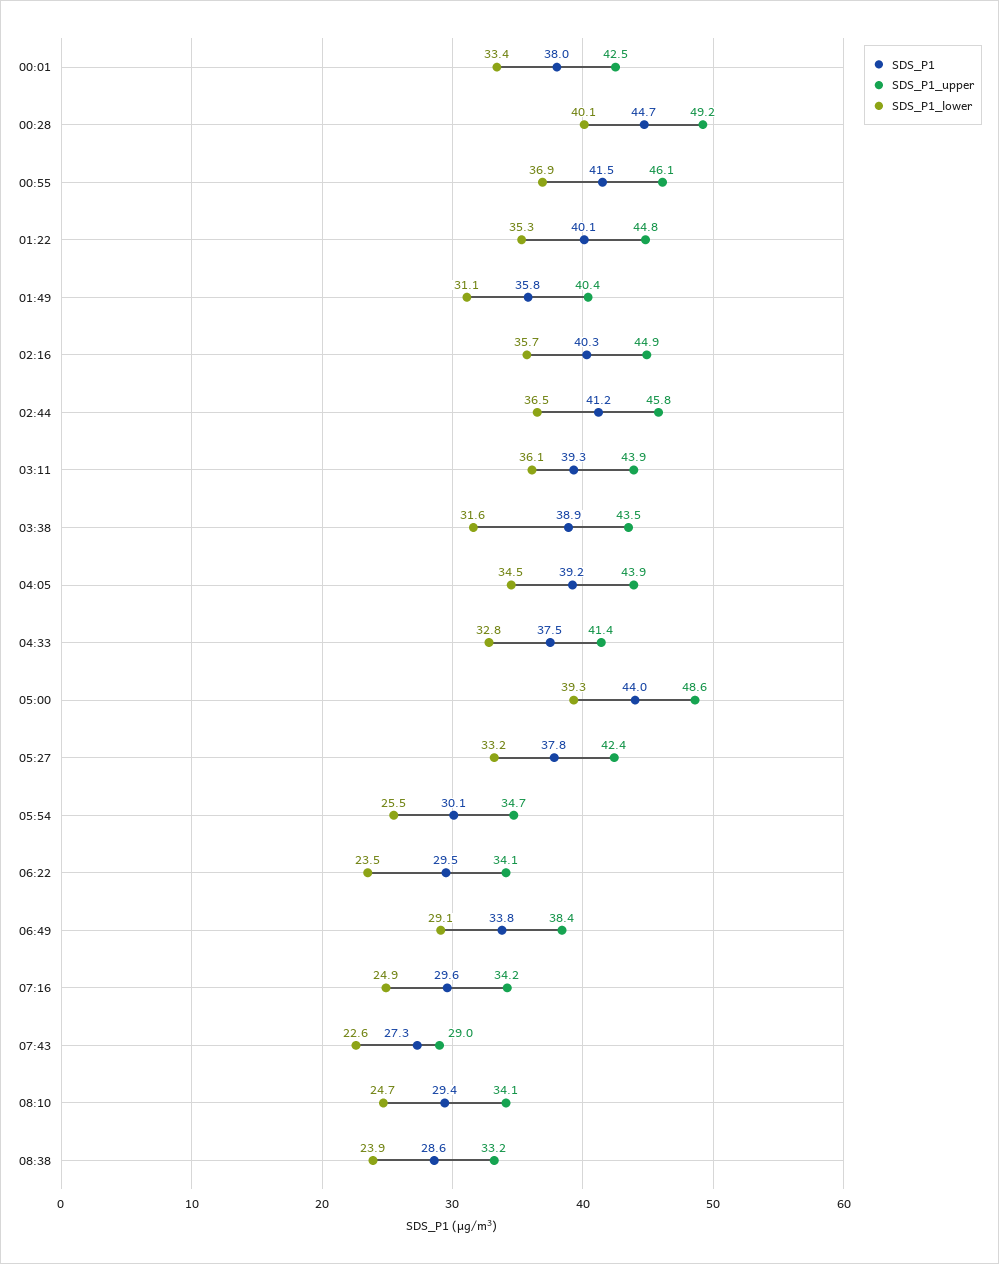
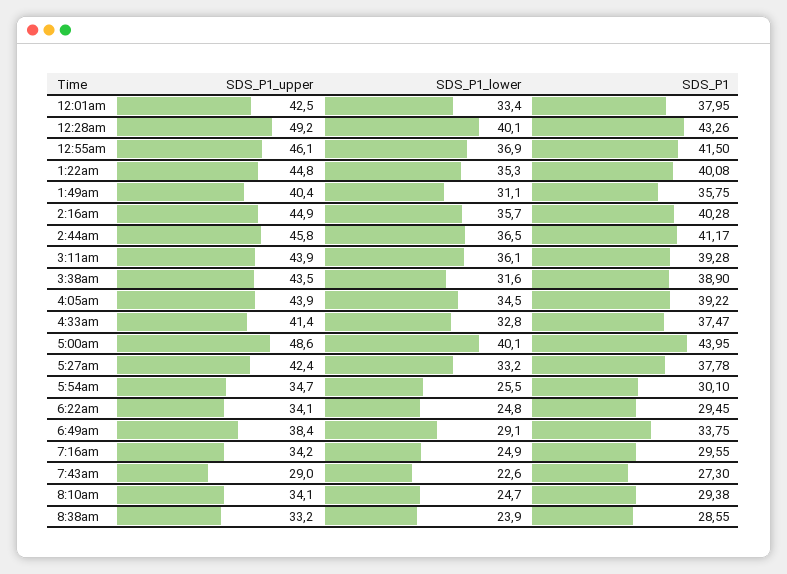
SDS_P1, 00:28: 44.7 -> 43.26
SDS_P1_lower, 05:00: 39.3 -> 40.1
SDS_P1_lower, 06:22: 23.5 -> 24.8

